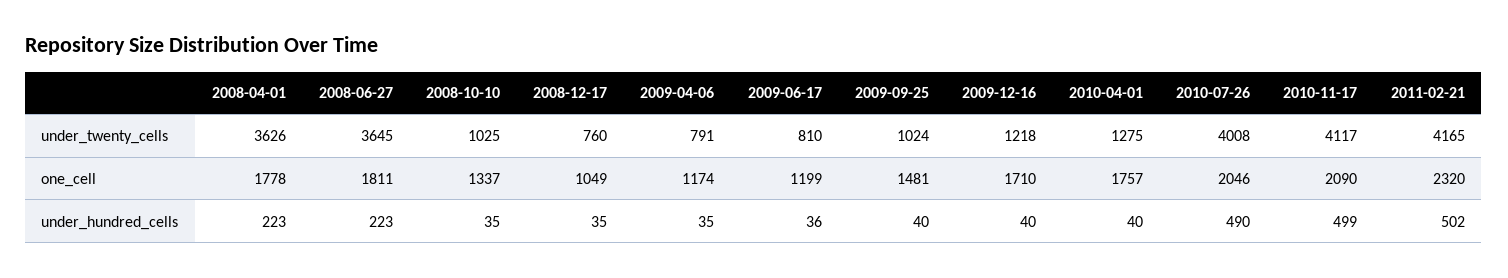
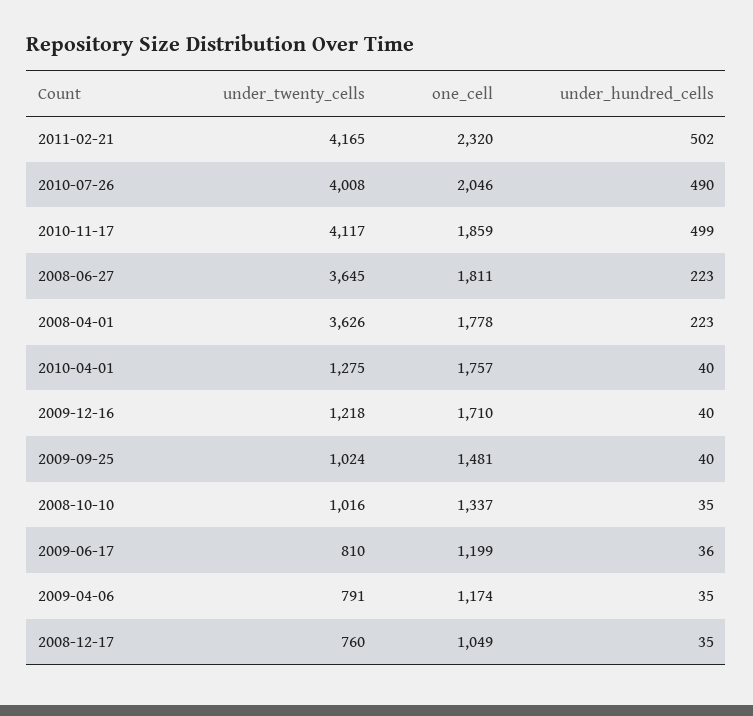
2008-10-10, under_twenty_cells: 1025 -> 1016
2010-11-17, one_cell: 2090 -> 1859

